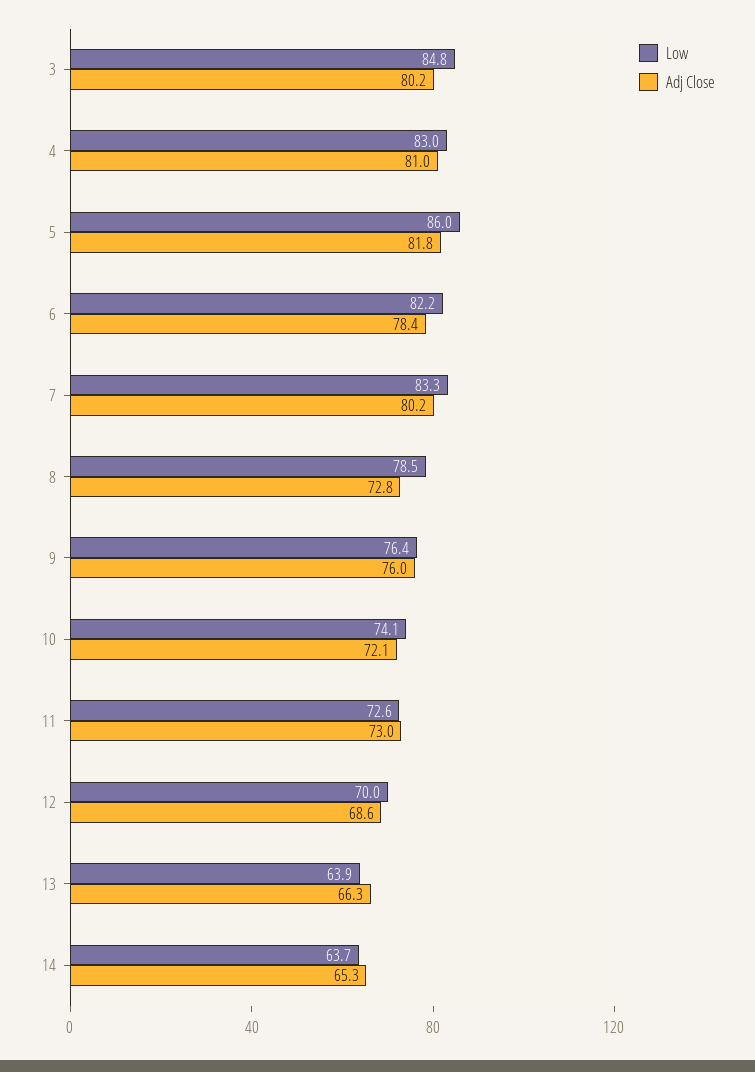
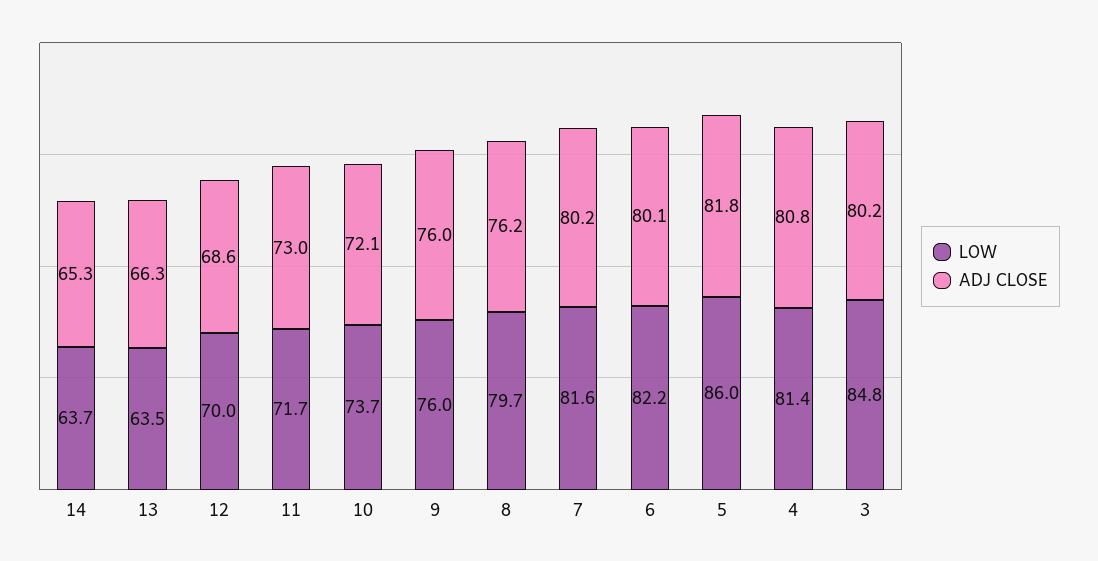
Low, 4: 83 -> 81.4
Adj Close, 4: 81 -> 80.8
Adj Close, 6: 78.4 -> 80.1
Low, 7: 83.3 -> 81.6
Low, 8: 78.5 -> 79.7
Adj Close, 8: 72.8 -> 76.2
Low, 9: 76.4 -> 76
Low, 10: 74.1 -> 73.7
Low, 11: 72.6 -> 71.7
Low, 13: 63.9 -> 63.5

